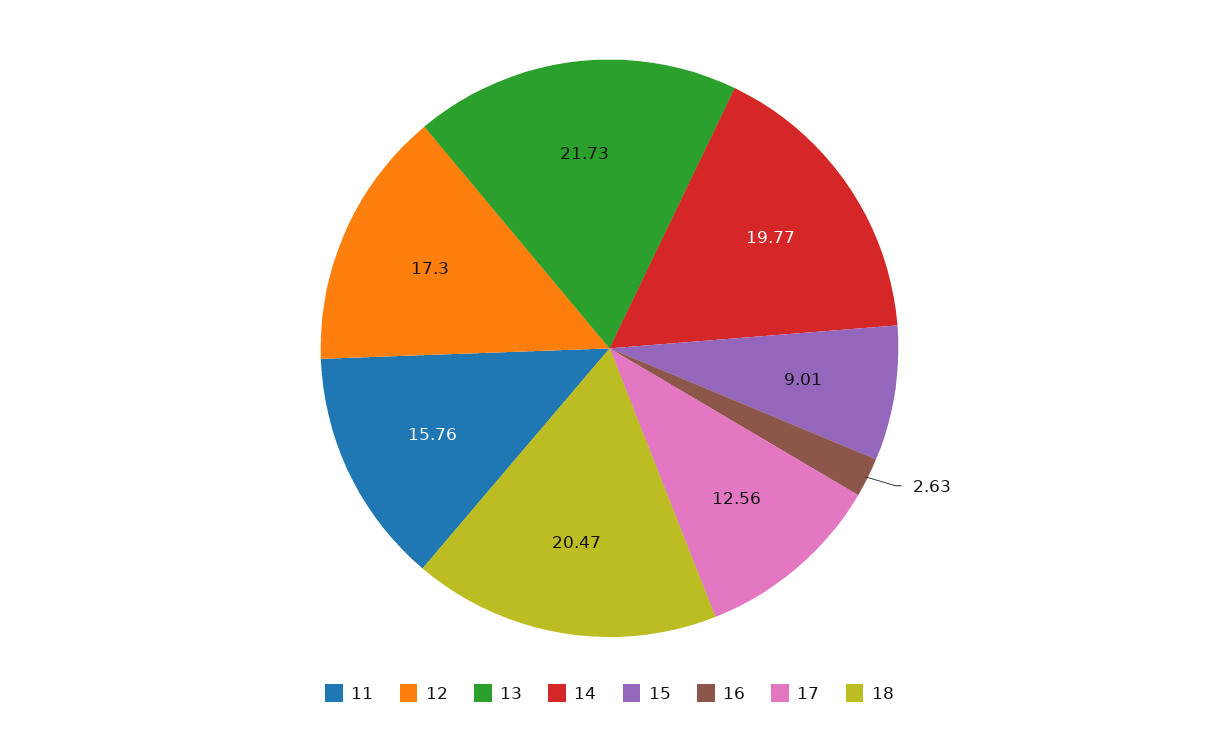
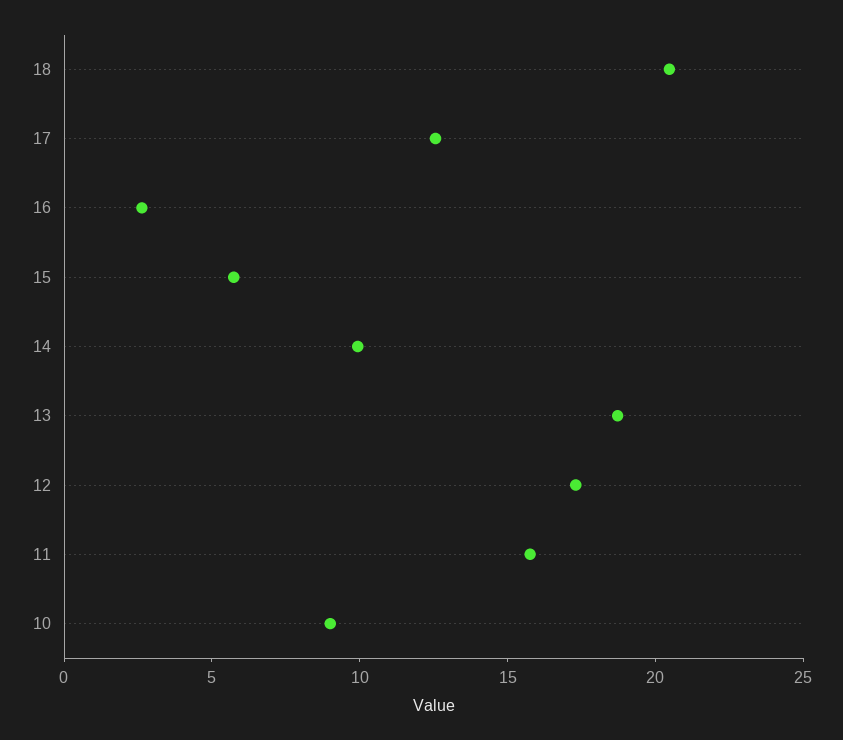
13: 21.73 -> 19
14: 19.77 -> 10
15: 9.01 -> 6
10: none -> 9

